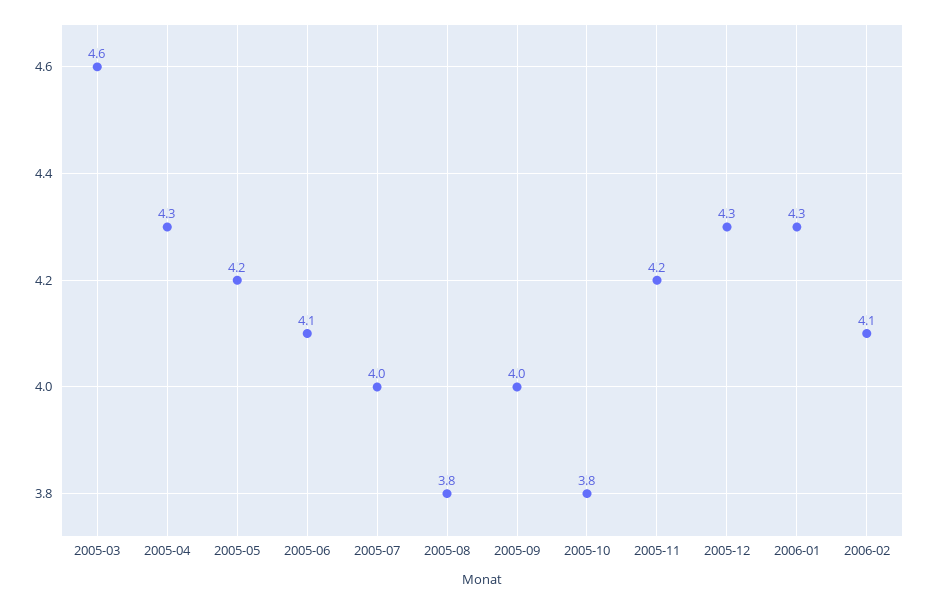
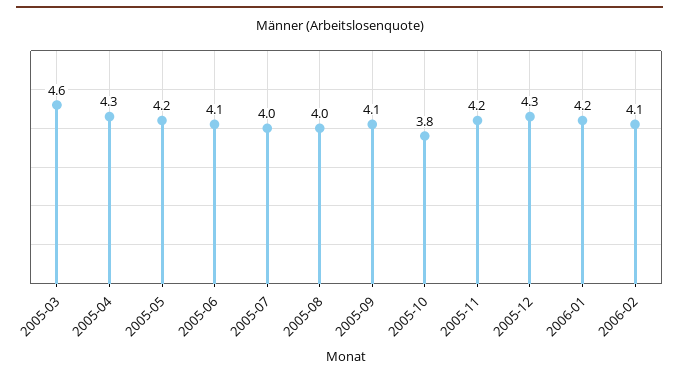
2005-08: 3.8 -> 4
2005-09: 4 -> 4.1
2006-01: 4.3 -> 4.2

